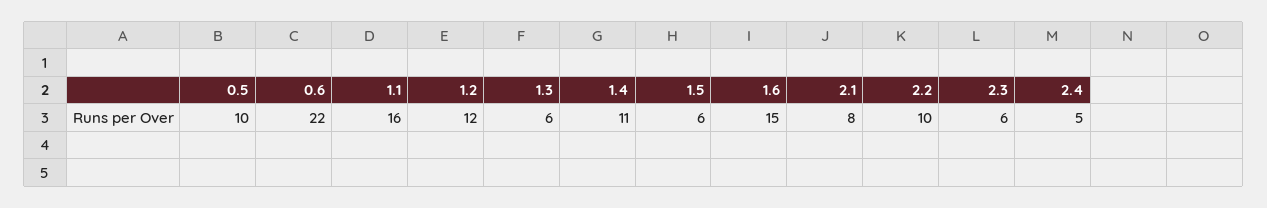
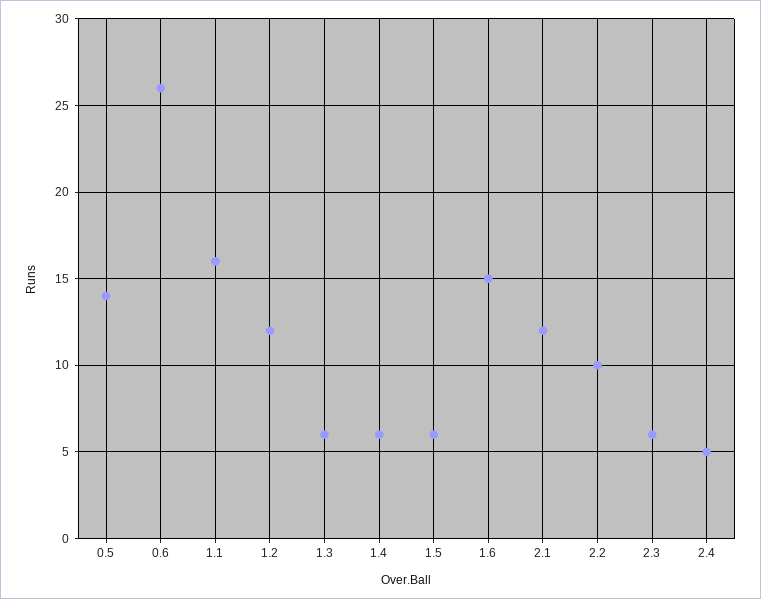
0.5: 10 -> 14
0.6: 22 -> 26
1.4: 11 -> 6
2.1: 8 -> 12

